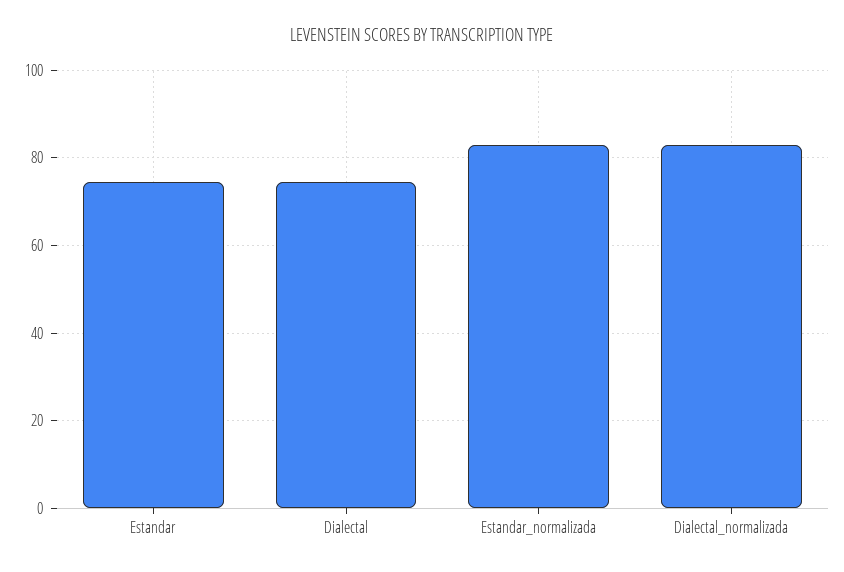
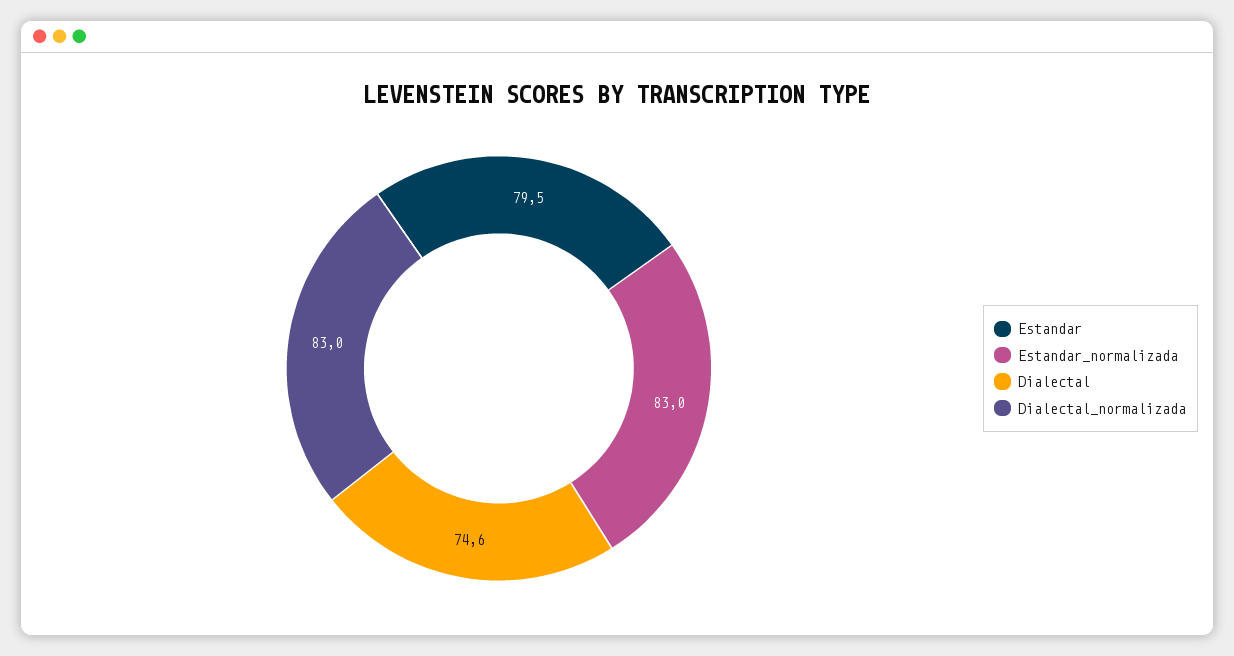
Estandar: 74 -> 79.5

